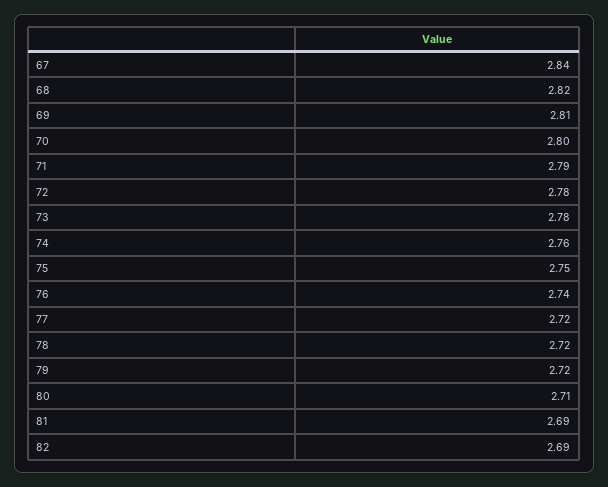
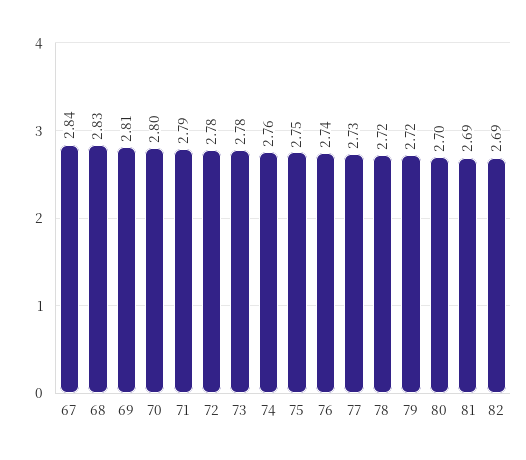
68: 2.82 -> 2.83
77: 2.72 -> 2.73
80: 2.71 -> 2.7

